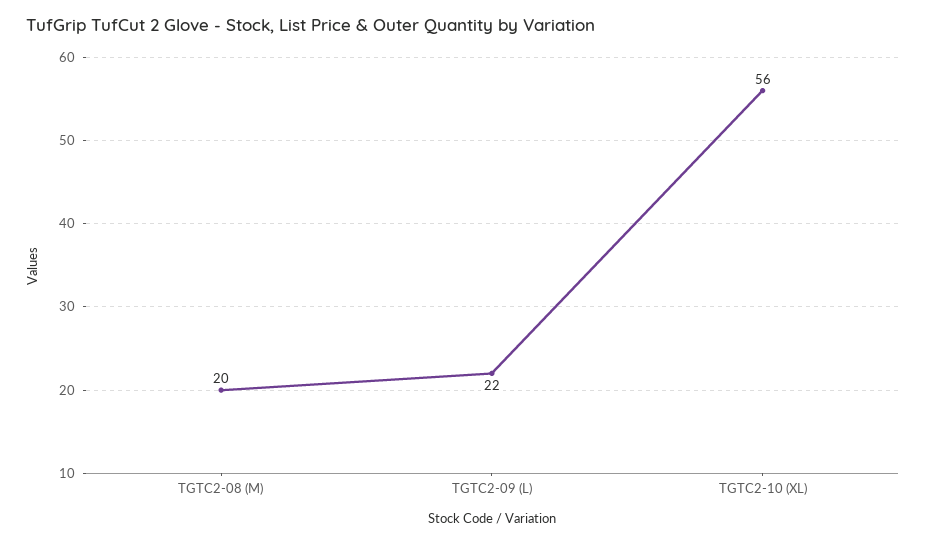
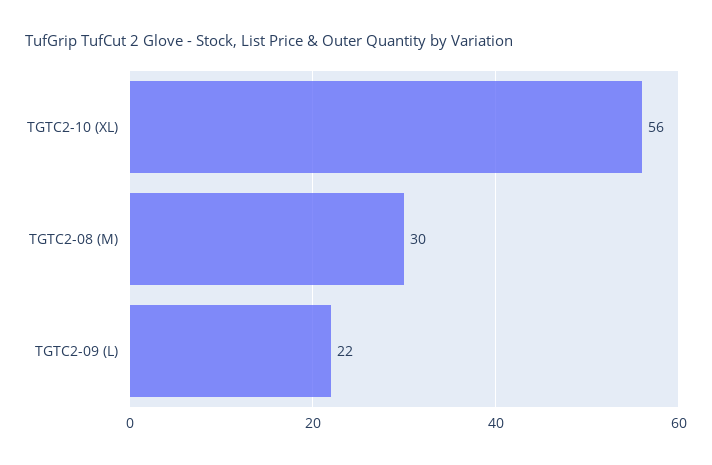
TGTC2-08 (M): 20 -> 30

